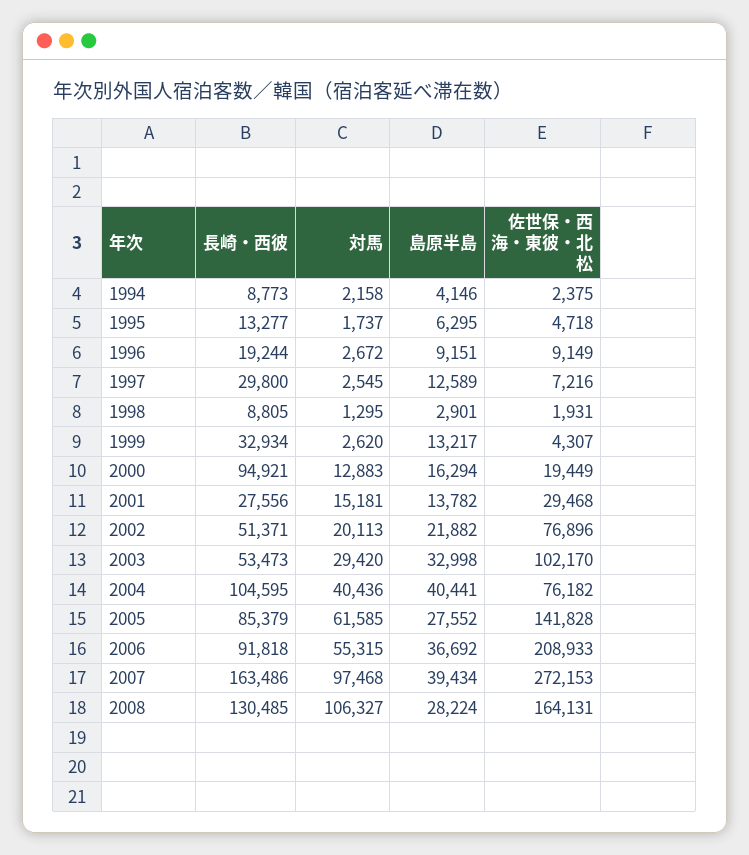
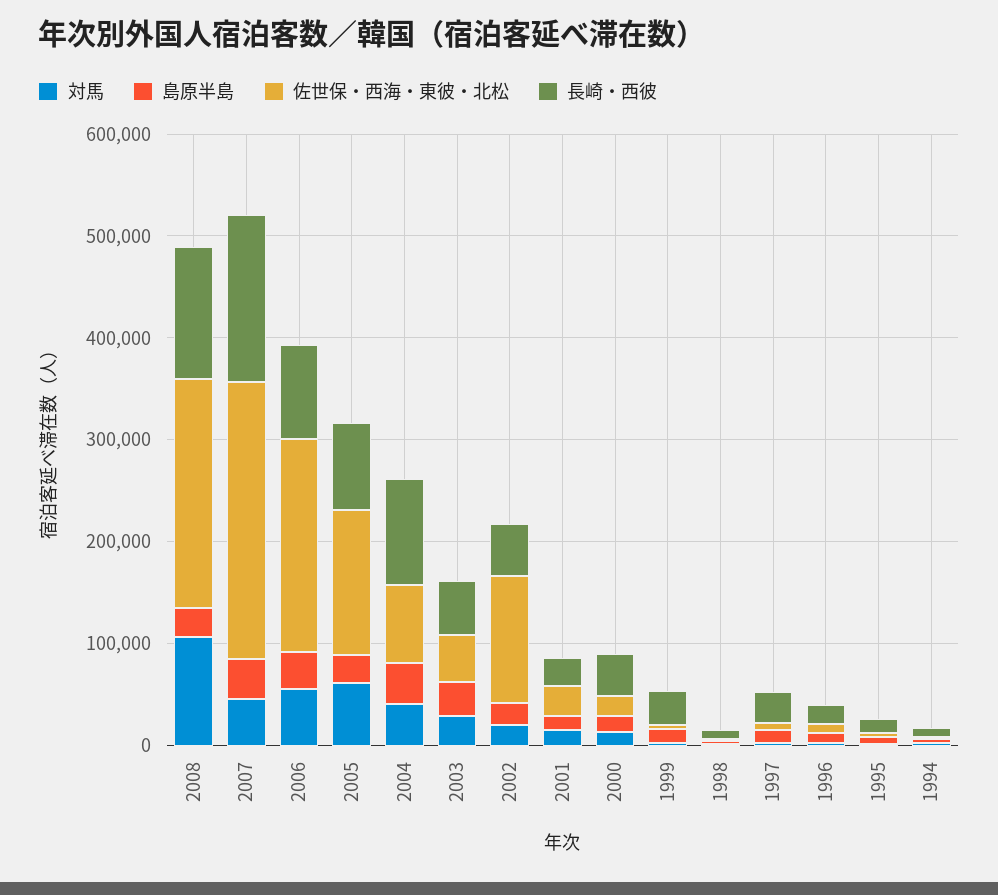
長崎・西彼, 2000: 94921 -> 40000
佐世保・西海・東彼・北松, 2002: 76896 -> 120000
佐世保・西海・東彼・北松, 2003: 102170 -> 40000
対馬, 2007: 97468 -> 40000
佐世保・西海・東彼・北松, 2008: 164131 -> 220000

